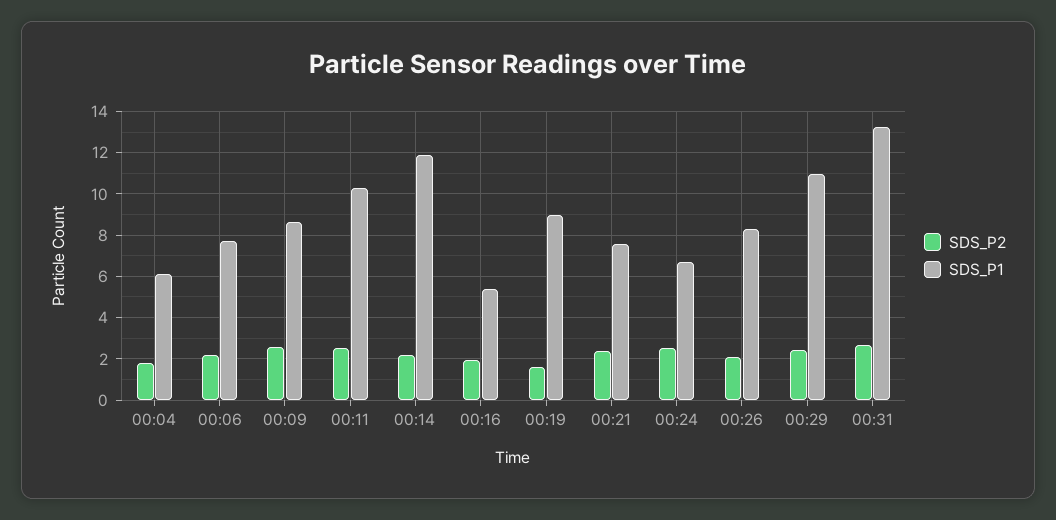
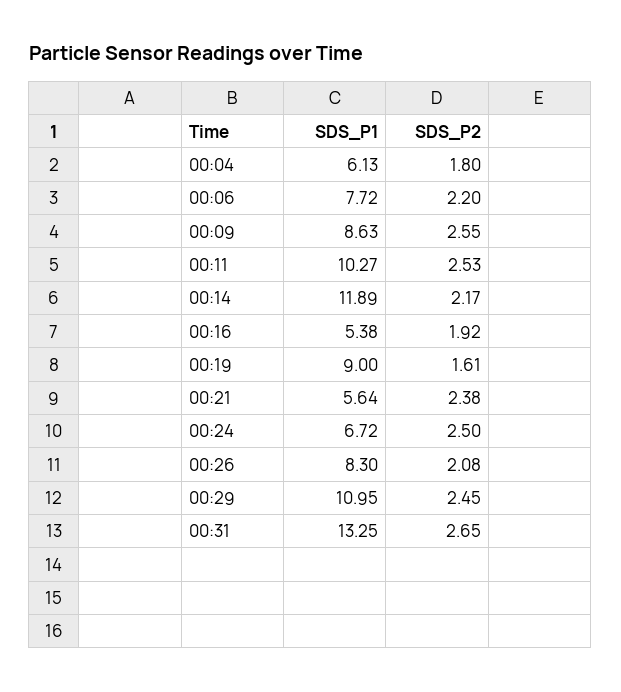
SDS_P1, 00:21: 7.5 -> 5.64

